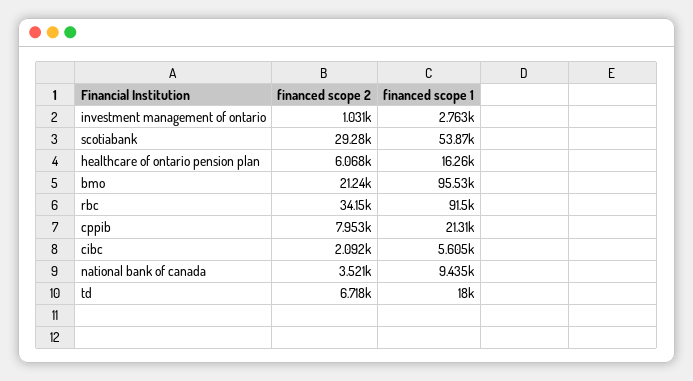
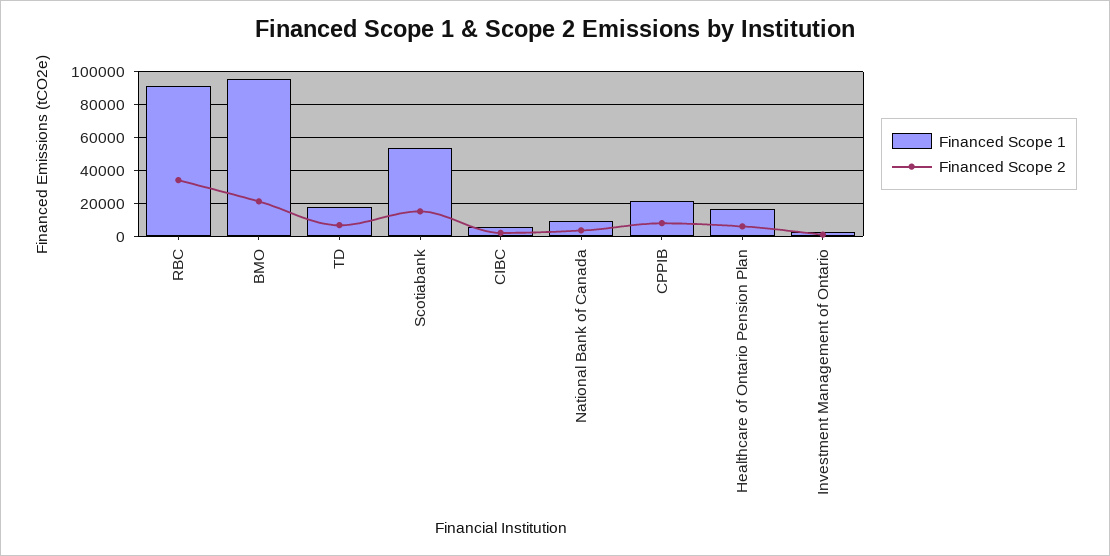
financed scope 2, scotiabank: 29280 -> 15000

